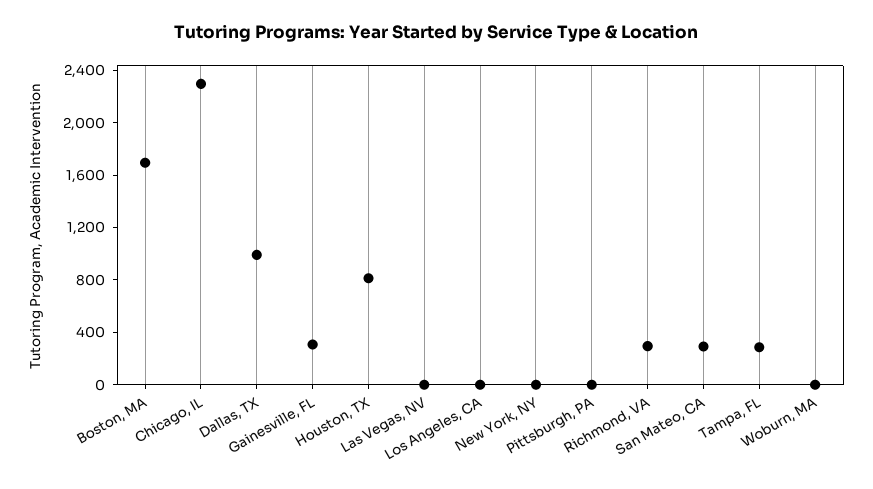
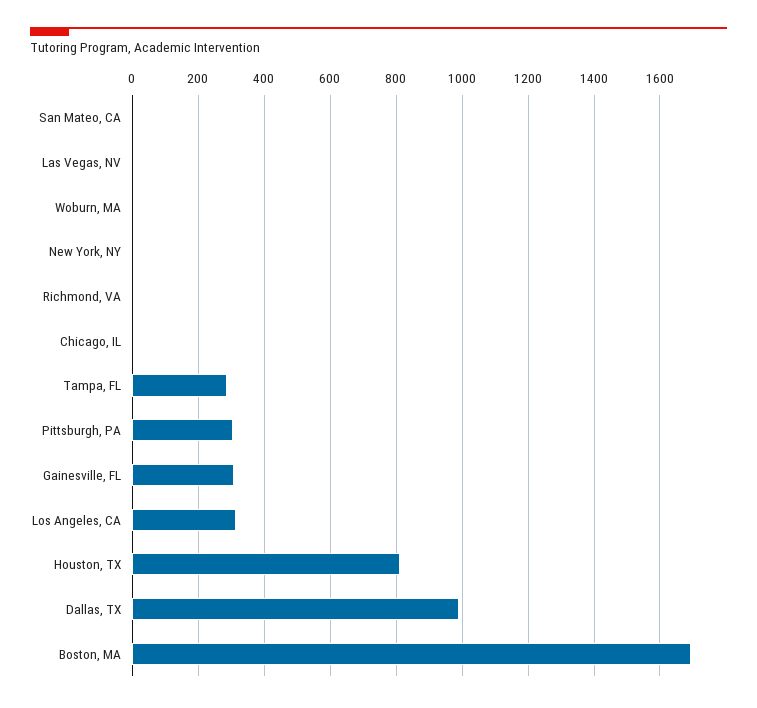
Chicago, IL: 2300 -> 0
Los Angeles, CA: 0 -> 320
Pittsburgh, PA: 0 -> 300
Richmond, VA: 300 -> 0
San Mateo, CA: 300 -> 0

